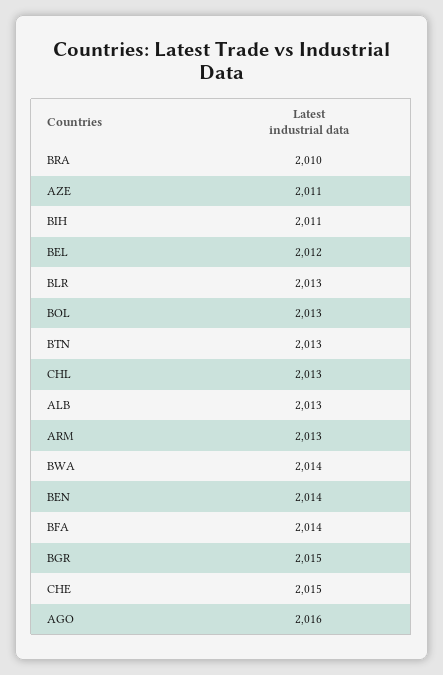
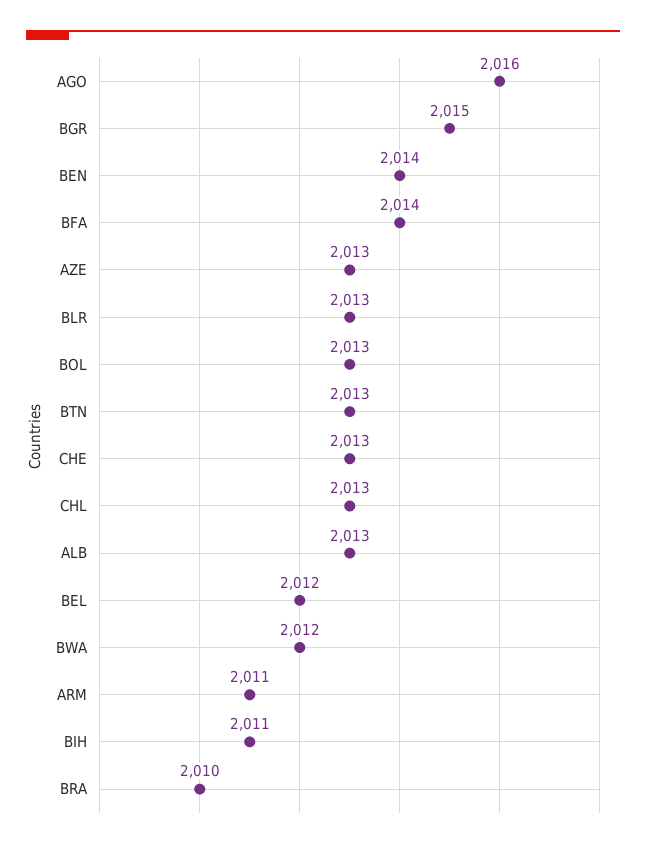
AZE: 2011 -> 2013
ARM: 2013 -> 2011
BWA: 2014 -> 2012
CHE: 2015 -> 2013

